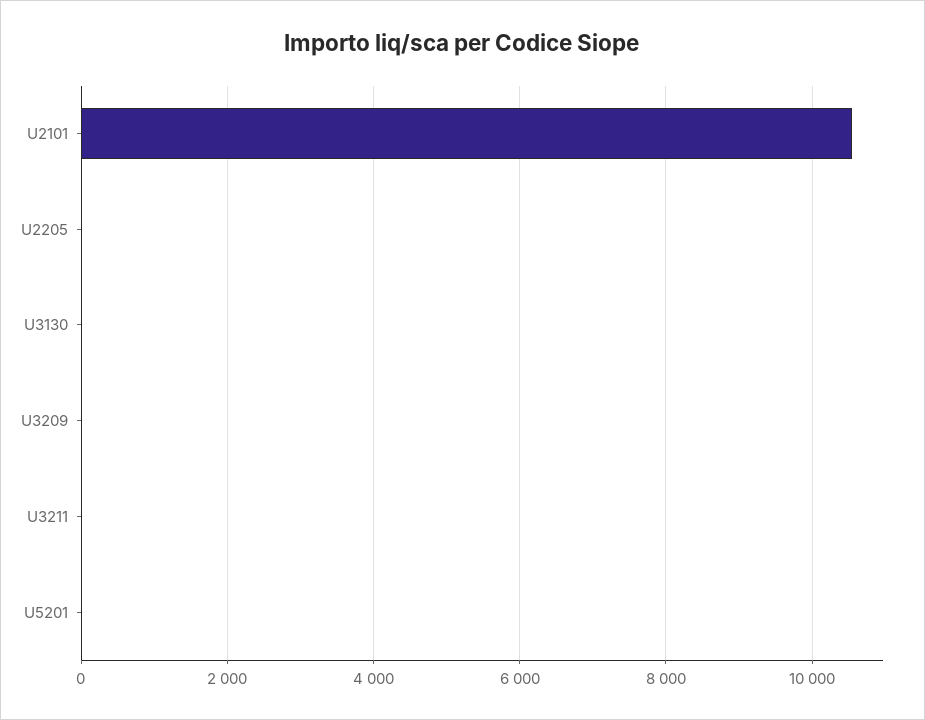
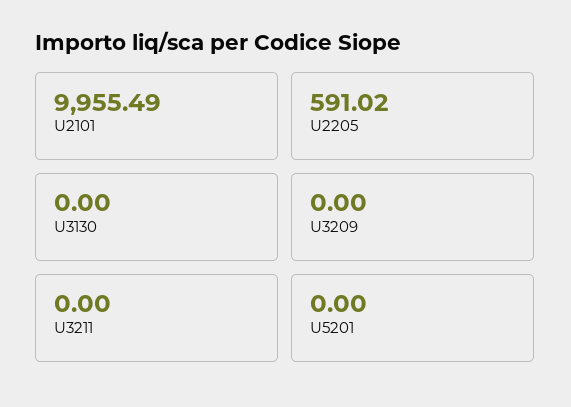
U2101: 10600 -> 9955.49
U2205: 0 -> 591.02

